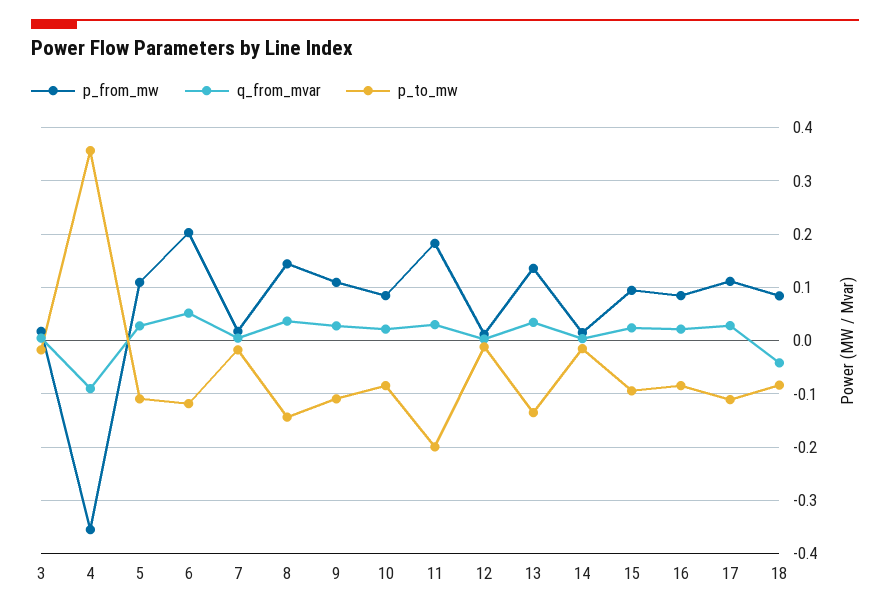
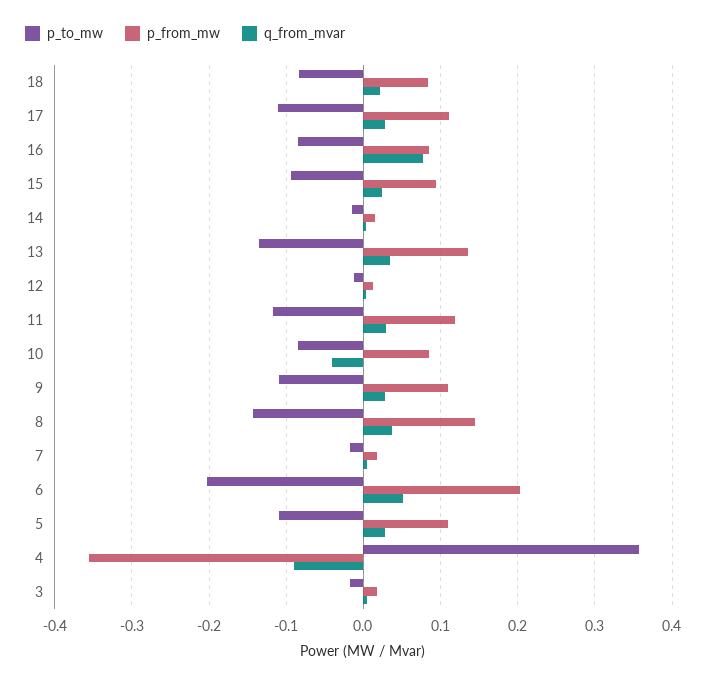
p_to_mw, 6: -0.12 -> -0.2
q_from_mvar, 10: 0.02 -> -0.04
p_from_mw, 11: 0.18 -> 0.12
p_to_mw, 11: -0.2 -> -0.12
q_from_mvar, 16: 0.02 -> 0.08
q_from_mvar, 18: -0.04 -> 0.02

